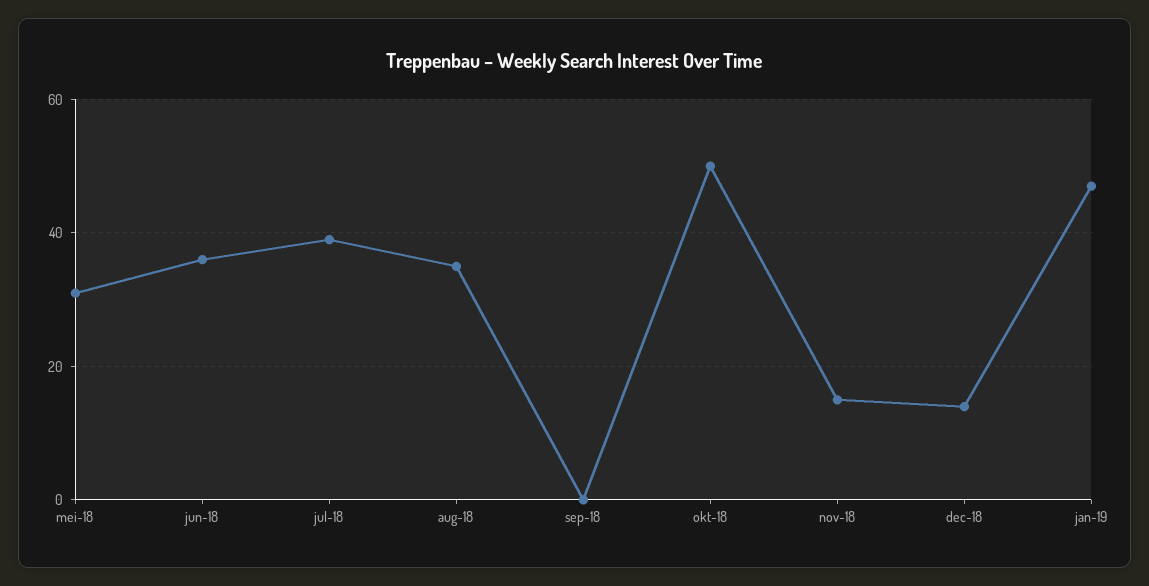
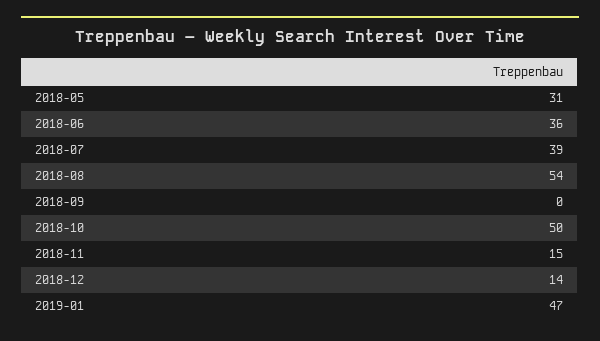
aug-18: 35 -> 54

